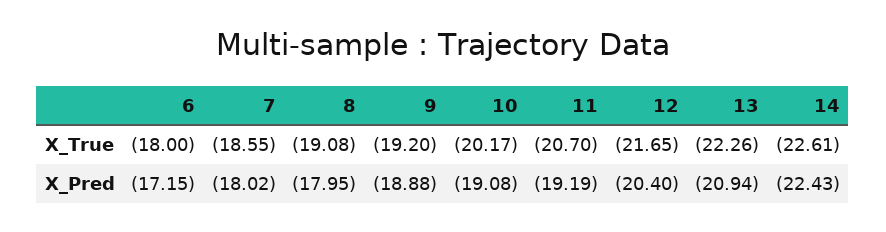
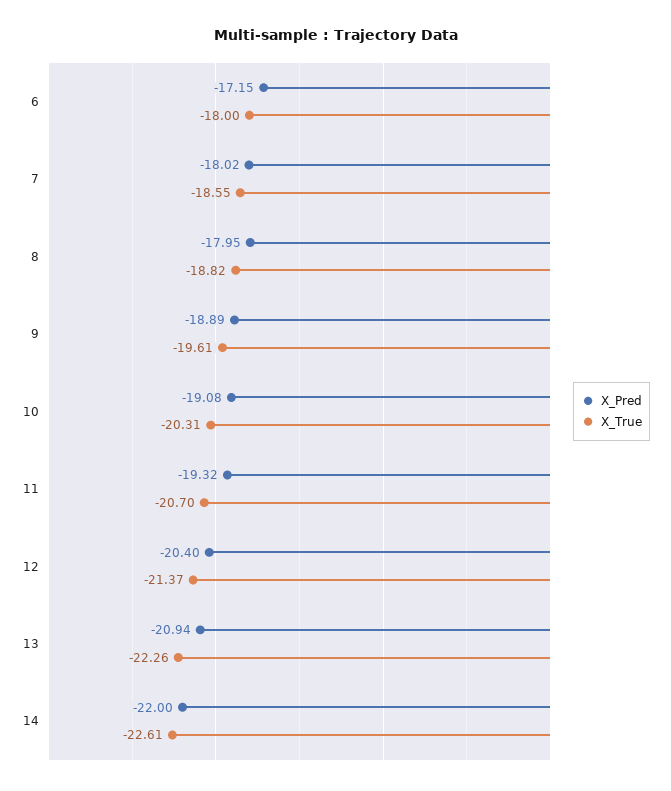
X_True, 8: -19.08 -> -18.82
X_True, 9: -19.2 -> -19.61
X_True, 10: -20.17 -> -20.31
X_True, 12: -21.65 -> -21.37
X_Pred, 9: -18.88 -> -18.89
X_Pred, 11: -19.19 -> -19.32
X_Pred, 14: -22.43 -> -22

